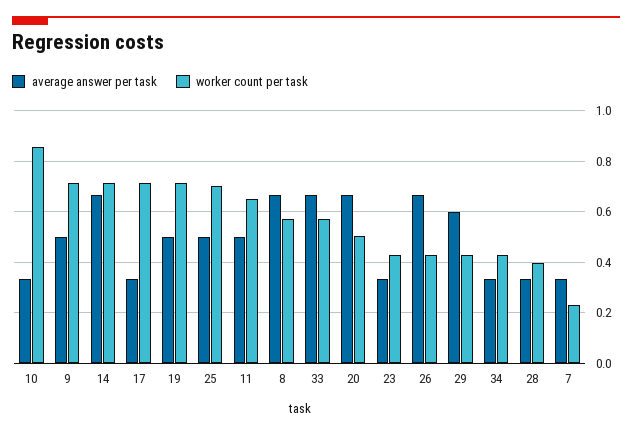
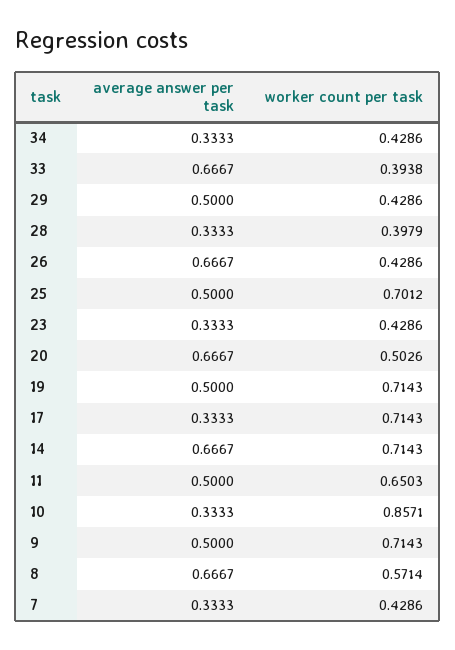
worker count per task, 33: 0.575 -> 0.3938
average answer per task, 29: 0.6 -> 0.5
worker count per task, 7: 0.225 -> 0.4286

